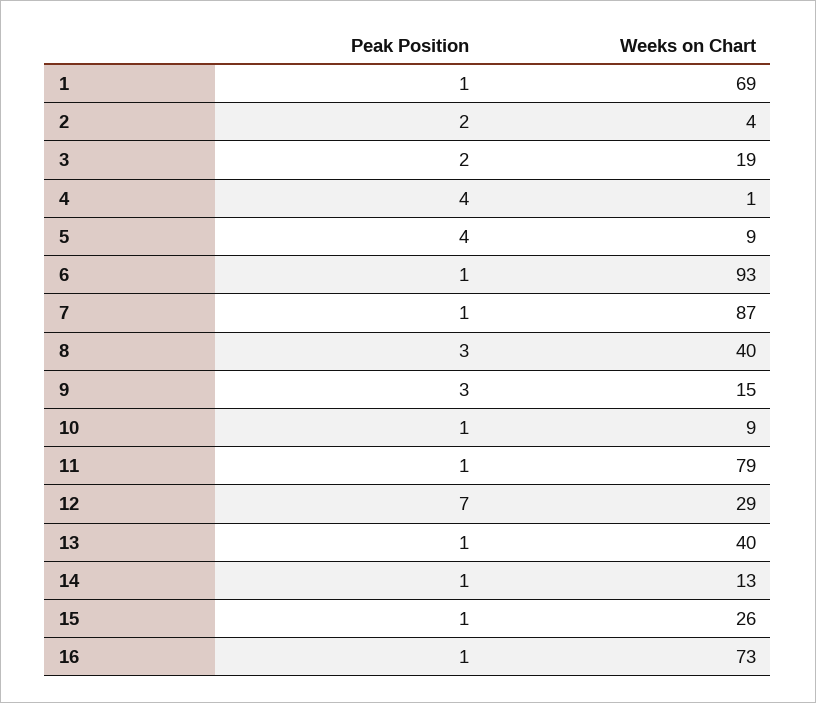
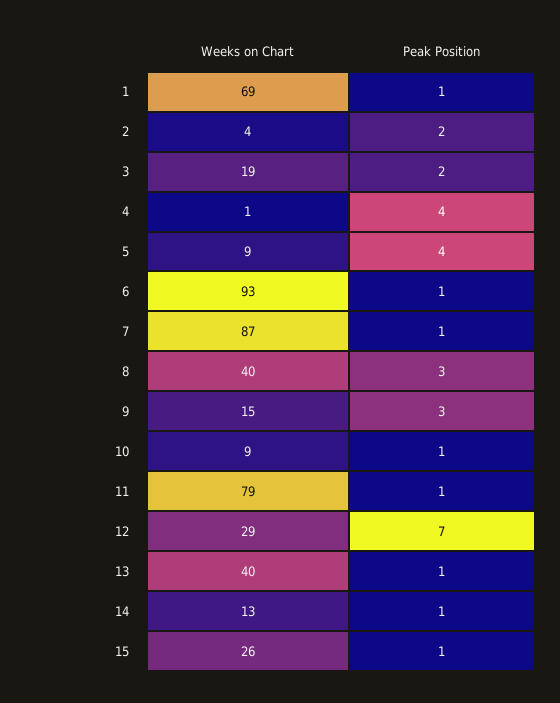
Peak Position, 16: 1 -> none
Weeks on Chart, 16: 73 -> none

